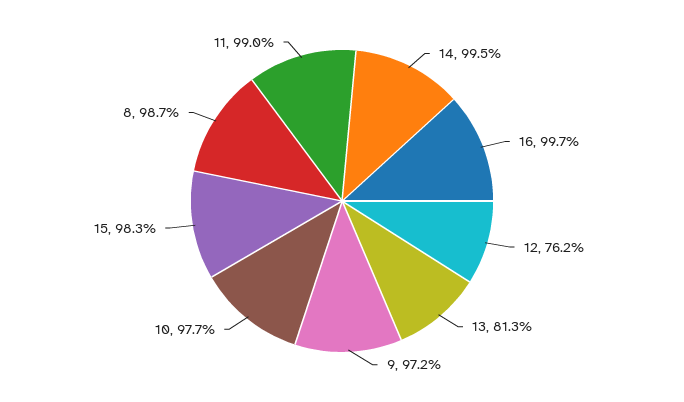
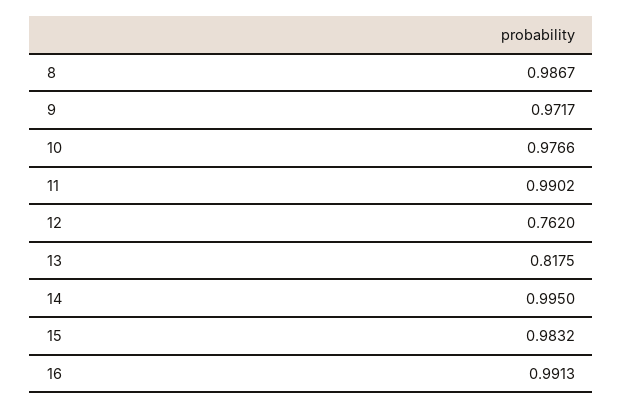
16: 0.997 -> 0.9913
13: 0.813 -> 0.8175

